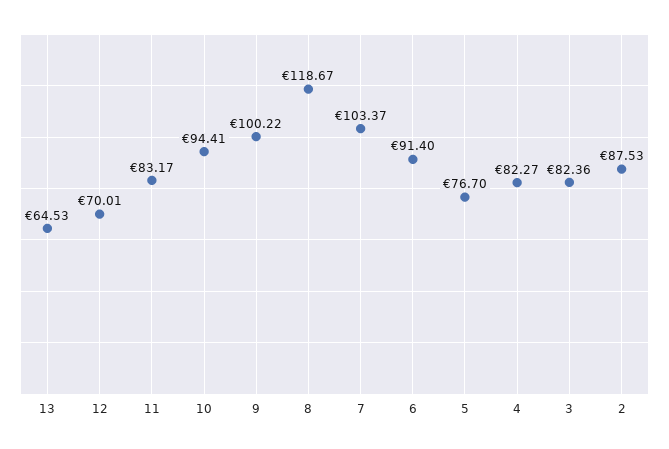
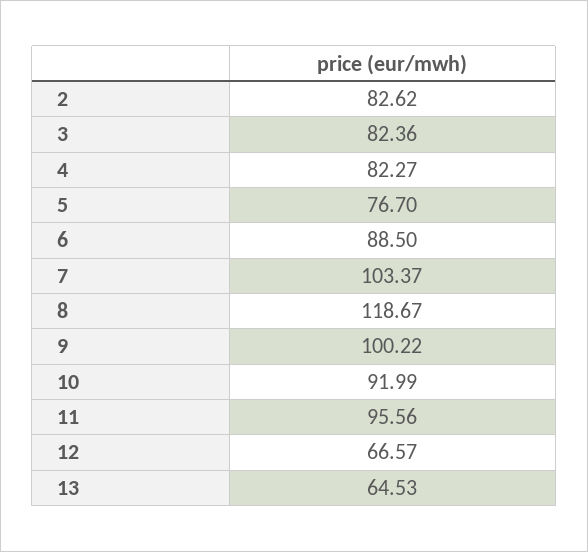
12: 70.01 -> 66.57
11: 83.17 -> 95.56
10: 94.41 -> 91.99
6: 91.4 -> 88.5
2: 87.53 -> 82.62

